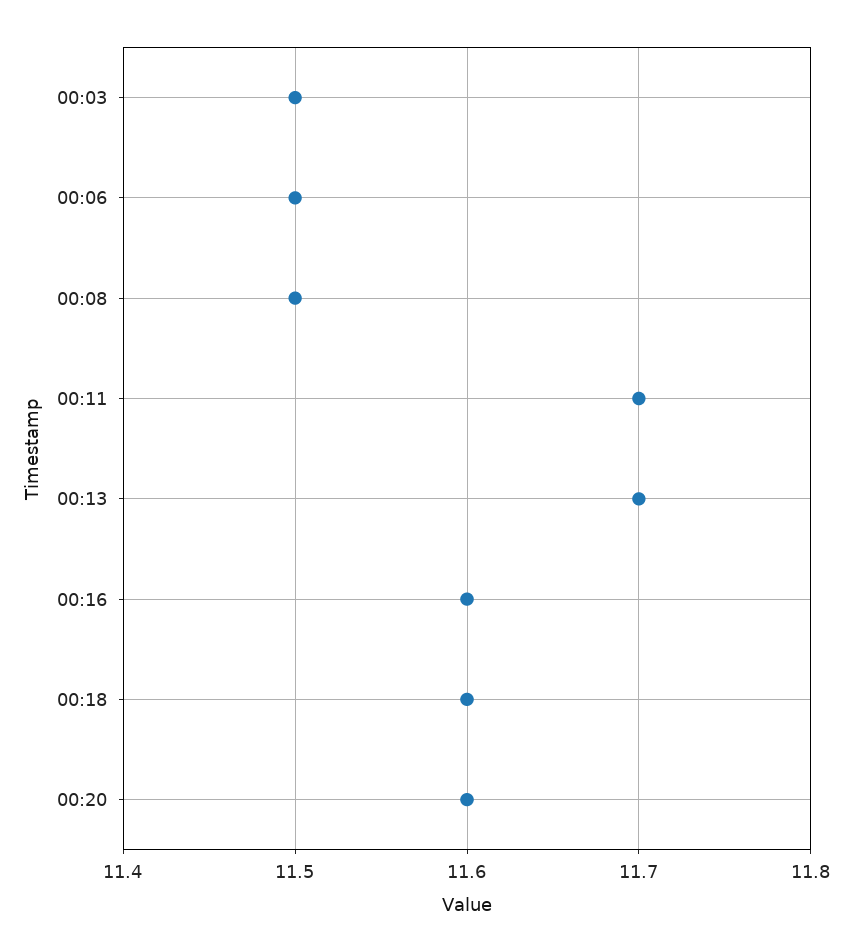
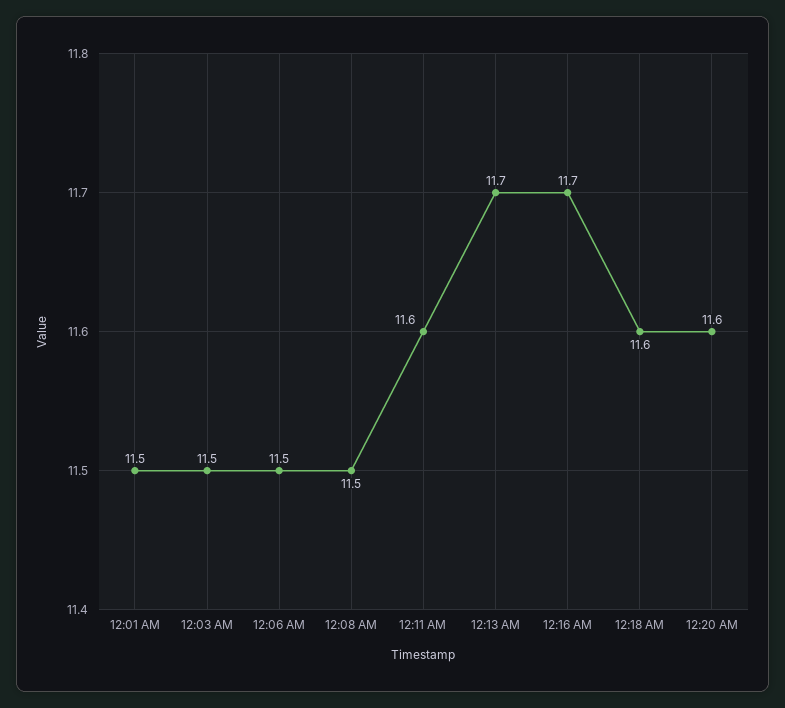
00:11: 11.7 -> 11.6
00:16: 11.6 -> 11.7
12:01 AM: none -> 11.5

